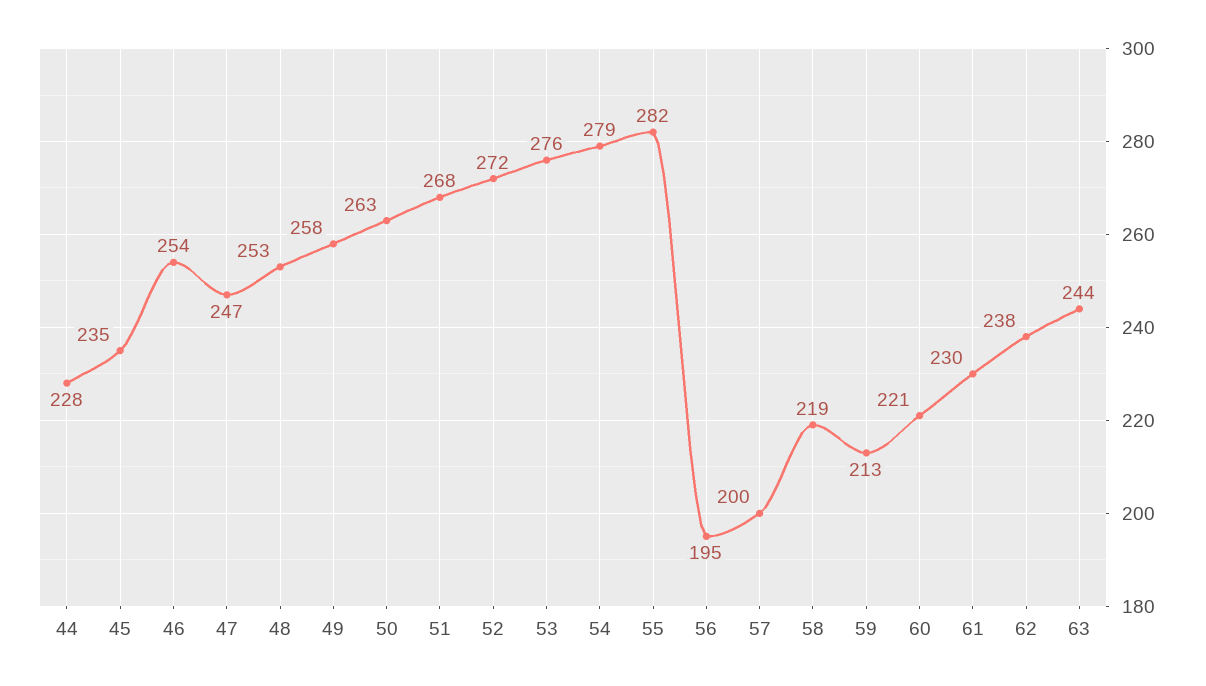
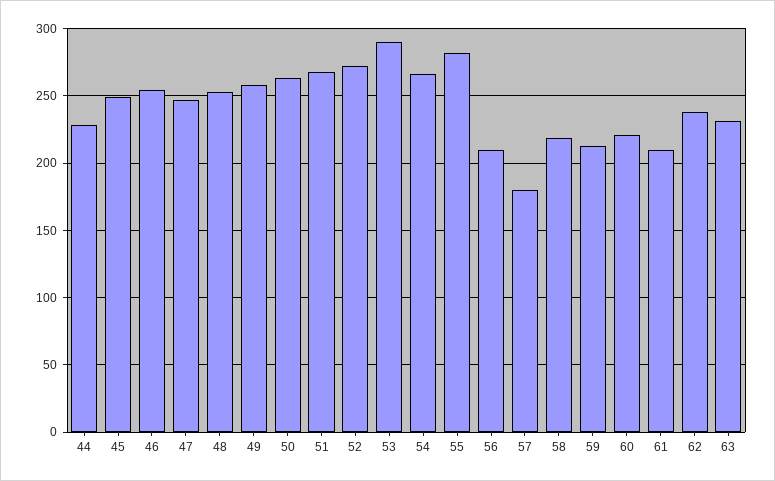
45: 235 -> 250
53: 276 -> 290
54: 279 -> 265
56: 195 -> 210
57: 200 -> 180
61: 230 -> 210
63: 244 -> 230

